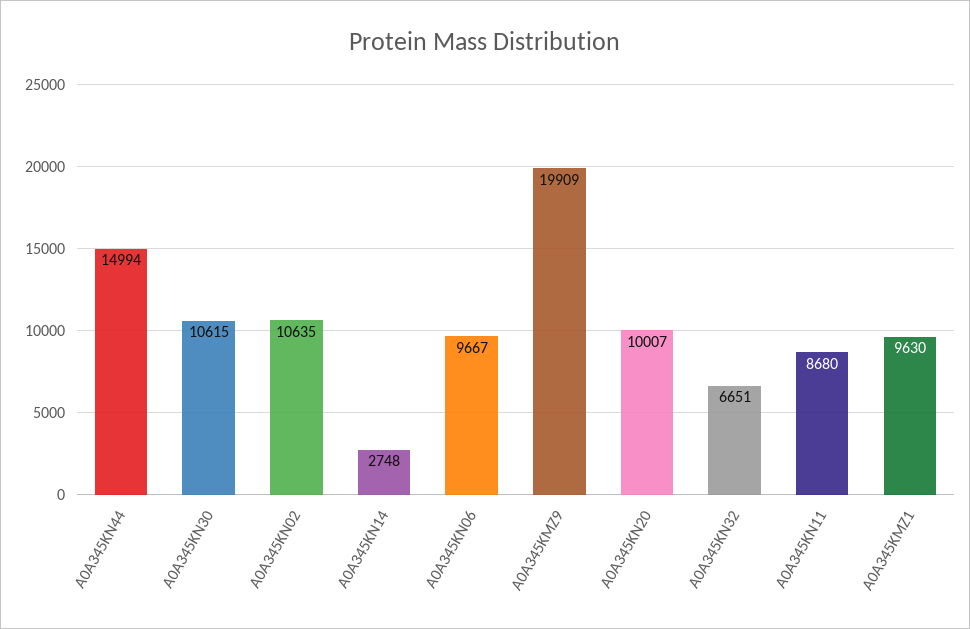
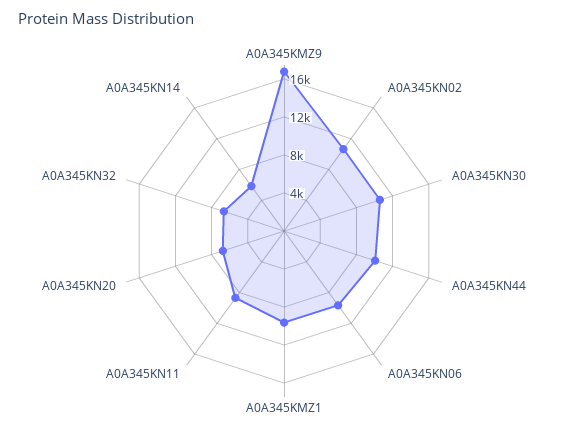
A0A345KN44: 14994 -> 10000
A0A345KN14: 2748 -> 6000
A0A345KMZ9: 19909 -> 17000
A0A345KN20: 10007 -> 7000

